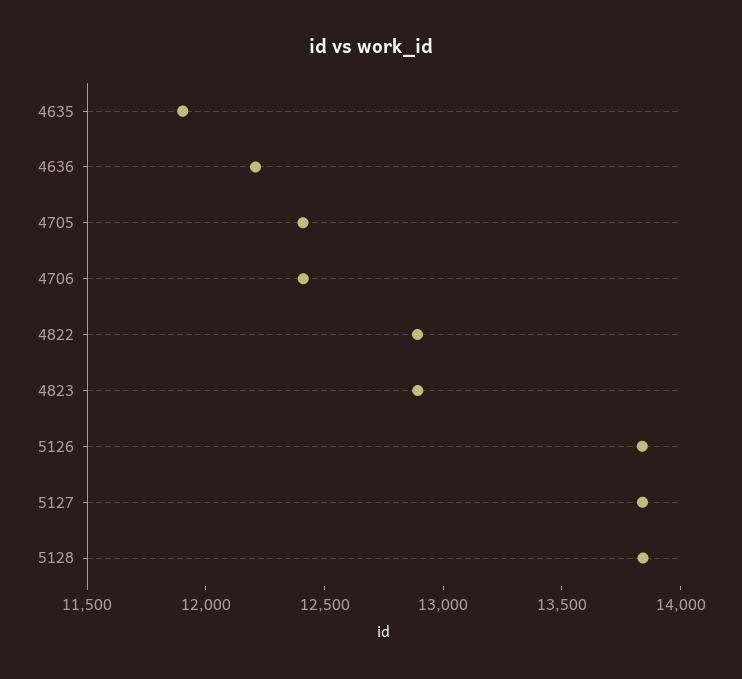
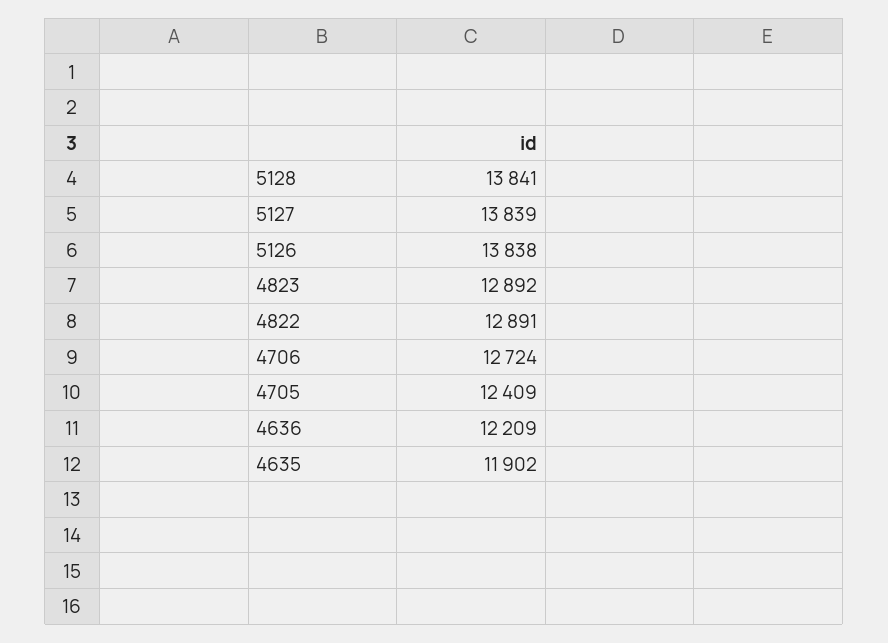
4706: 12400 -> 12724

